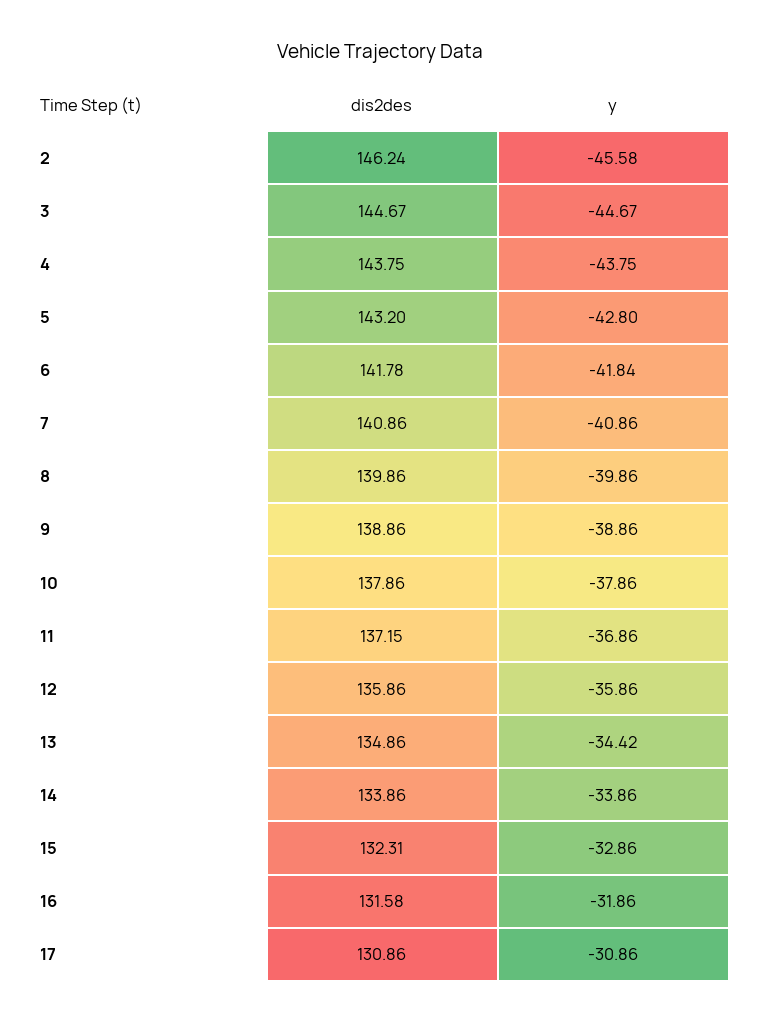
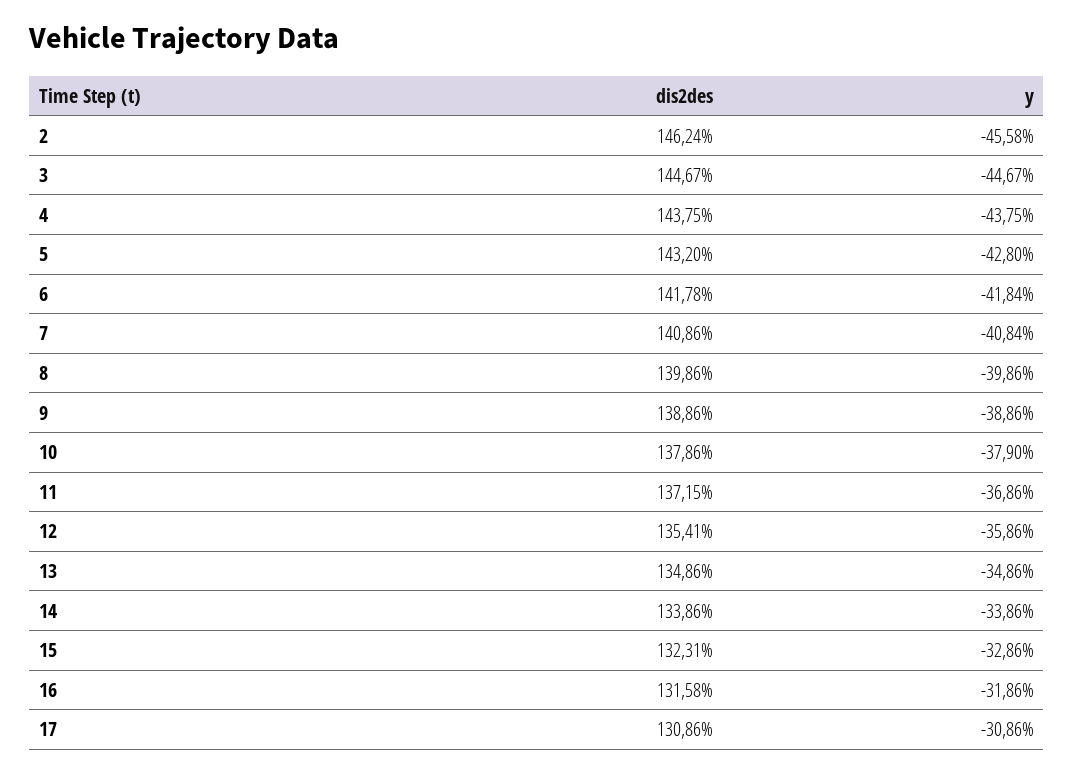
y, 7: -40.86 -> -40.84
y, 10: -37.86 -> -37.9
dis2des, 12: 135.86 -> 135.41
y, 13: -34.42 -> -34.86

